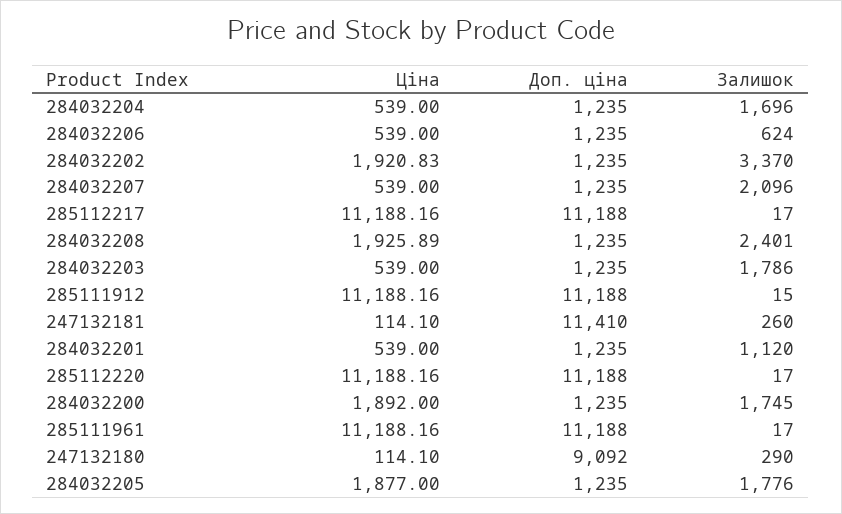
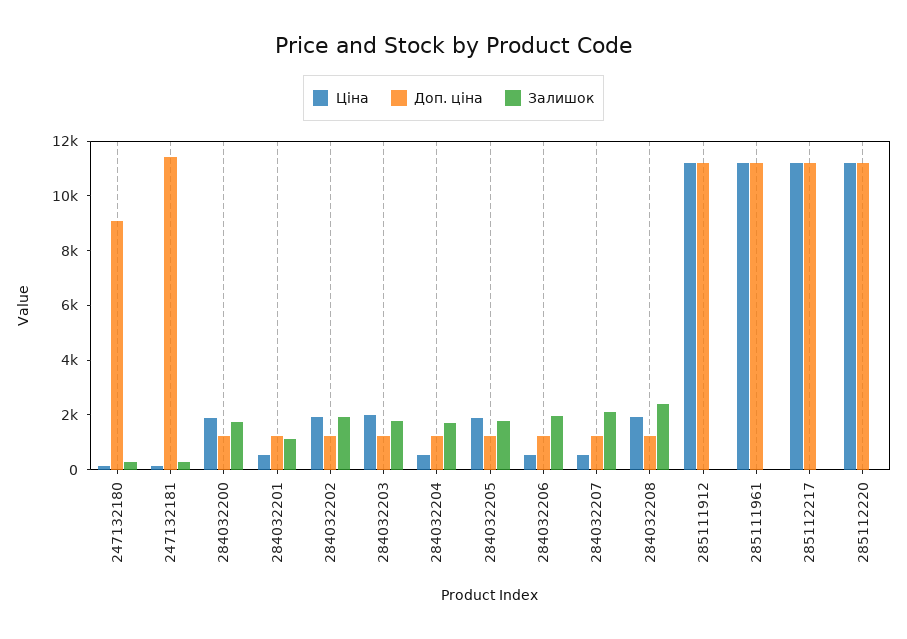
Залишок, 284032206: 624 -> 2000
Залишок, 284032202: 3370 -> 2000
Ціна, 284032203: 539 -> 2000

